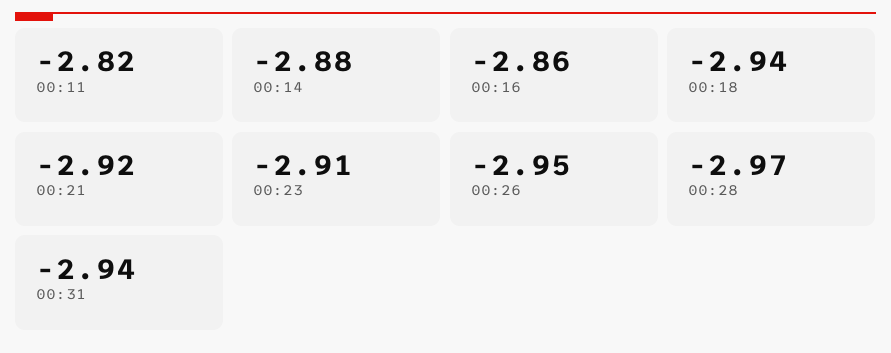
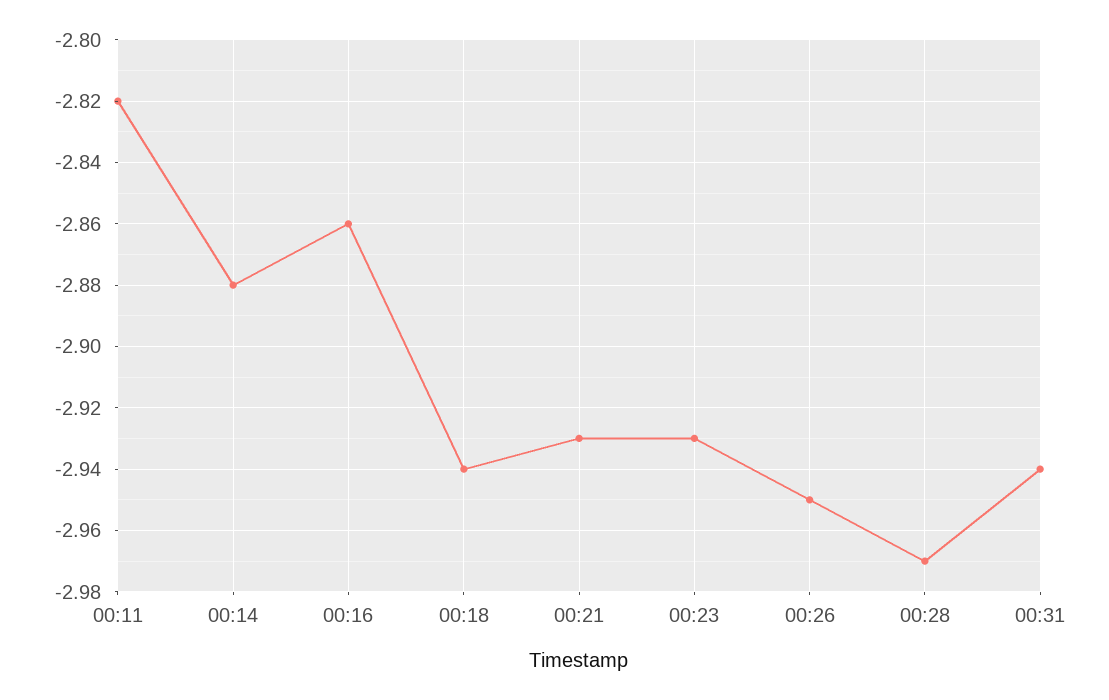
00:21: -2.92 -> -2.93
00:23: -2.91 -> -2.93

